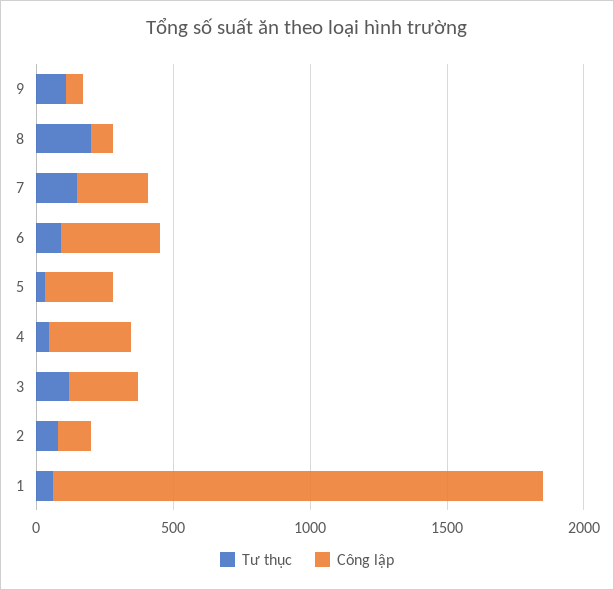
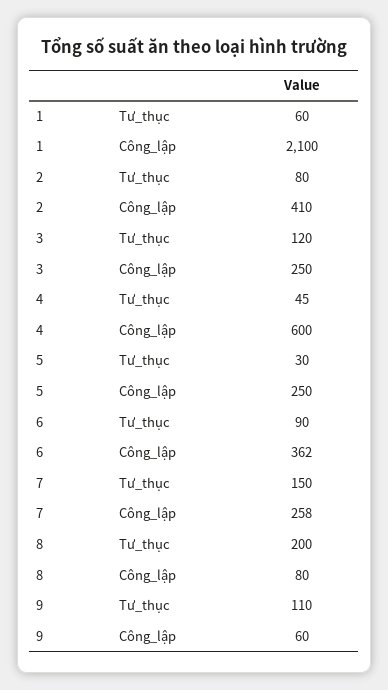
Công lập, 4: 300 -> 600
Công lập, 2: 100 -> 410
Công lập, 1: 1800 -> 2100

